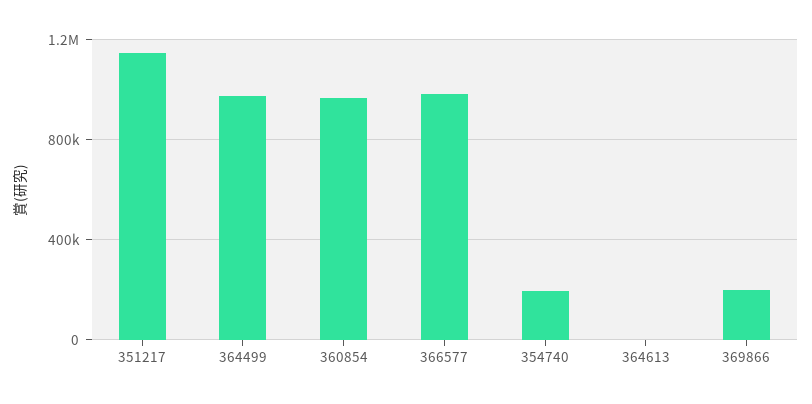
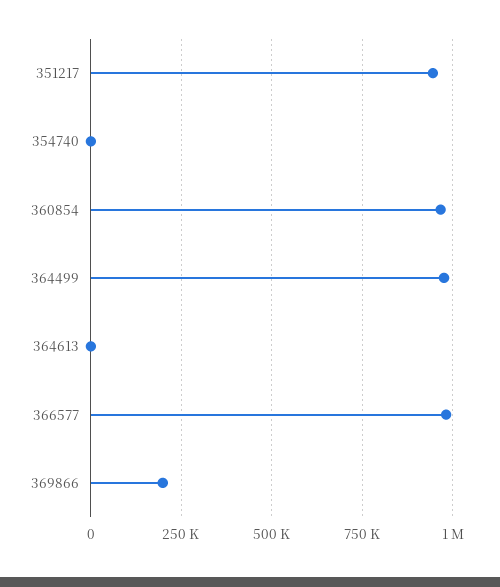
351217: 1150000 -> 950000
354740: 200000 -> 0

